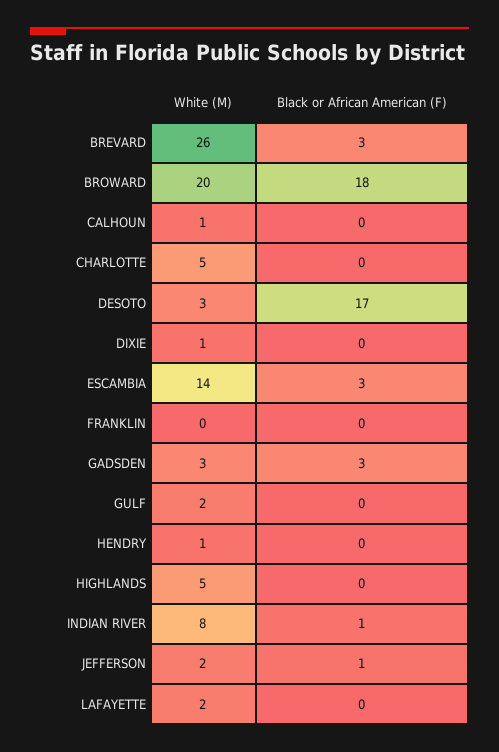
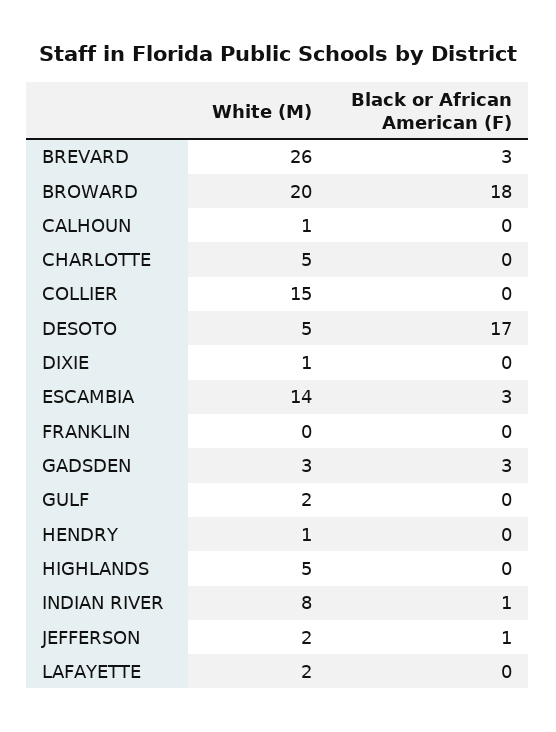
White (M), DESOTO: 3 -> 5
White (M), COLLIER: none -> 15
Black or African American (F), COLLIER: none -> 0

